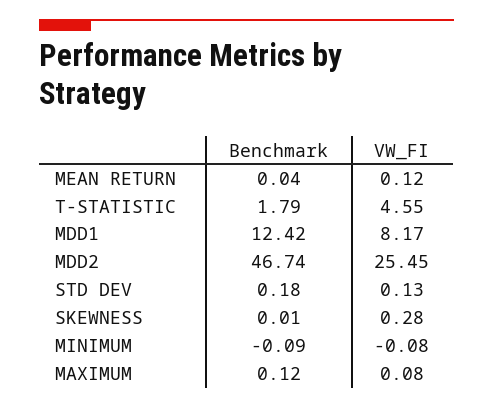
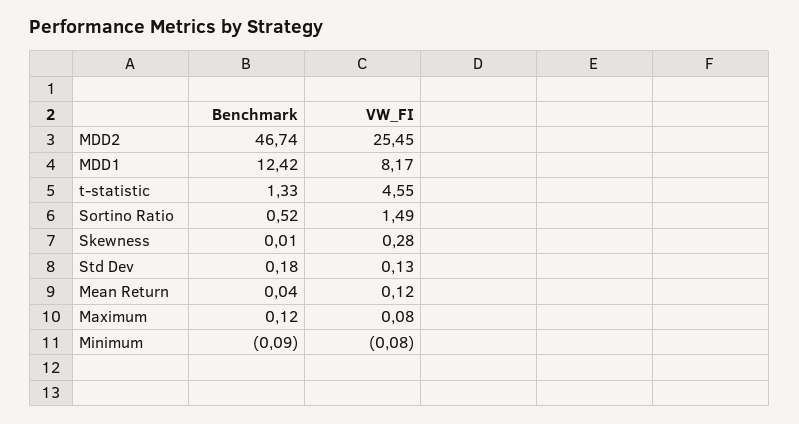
Benchmark, T-STATISTIC: 1.79 -> 1.33
Benchmark, Sortino Ratio: none -> 0.52
VW_FI, Sortino Ratio: none -> 1.49

